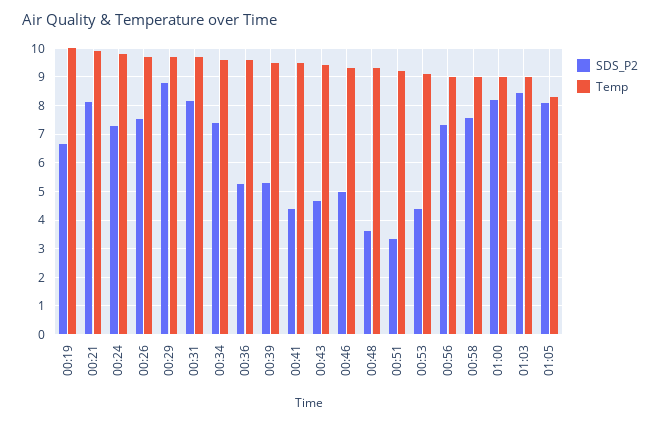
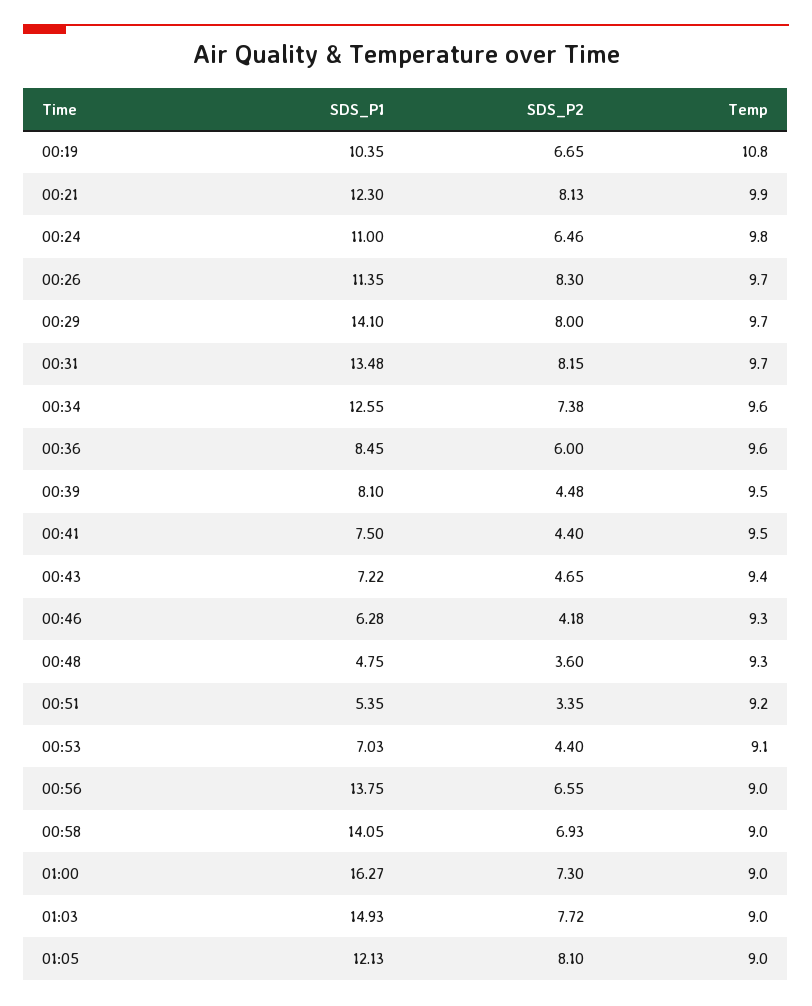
Temp, 00:19: 10 -> 10.8
SDS_P2, 00:24: 7.25 -> 6.46
SDS_P2, 00:26: 7.5 -> 8.3
SDS_P2, 00:29: 8.75 -> 8
SDS_P2, 00:36: 5.25 -> 6
SDS_P2, 00:39: 5.25 -> 4.48
SDS_P2, 00:46: 5 -> 4.18
SDS_P2, 00:56: 7.25 -> 6.55
SDS_P2, 00:58: 7.5 -> 6.93
SDS_P2, 01:00: 8.25 -> 7.3
SDS_P2, 01:03: 8.5 -> 7.72
Temp, 01:05: 8.25 -> 9
SDS_P1, 00:19: none -> 10.35
SDS_P1, 00:21: none -> 12.3
SDS_P1, 00:24: none -> 11
SDS_P1, 00:26: none -> 11.35
SDS_P1, 00:29: none -> 14.1
SDS_P1, 00:31: none -> 13.48
SDS_P1, 00:34: none -> 12.55
SDS_P1, 00:36: none -> 8.45
SDS_P1, 00:39: none -> 8.1
SDS_P1, 00:41: none -> 7.5
SDS_P1, 00:43: none -> 7.22
SDS_P1, 00:46: none -> 6.28
SDS_P1, 00:48: none -> 4.75
SDS_P1, 00:51: none -> 5.35
SDS_P1, 00:53: none -> 7.03
SDS_P1, 00:56: none -> 13.75
SDS_P1, 00:58: none -> 14.05
SDS_P1, 01:00: none -> 16.27
SDS_P1, 01:03: none -> 14.93
SDS_P1, 01:05: none -> 12.13

